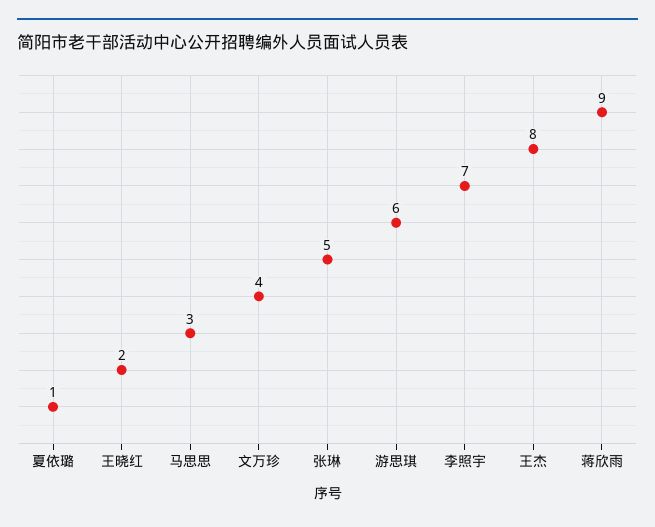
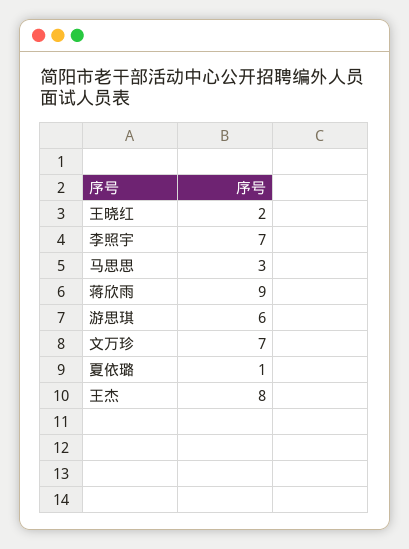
文万珍: 4 -> 7
张琳: 5 -> none

